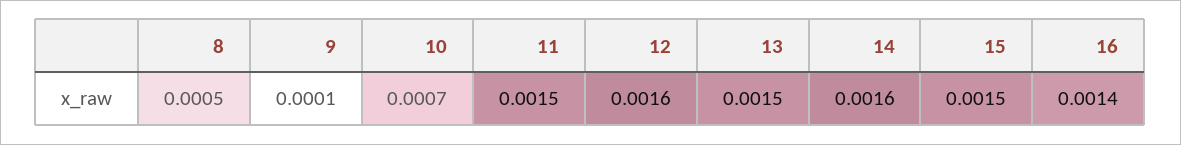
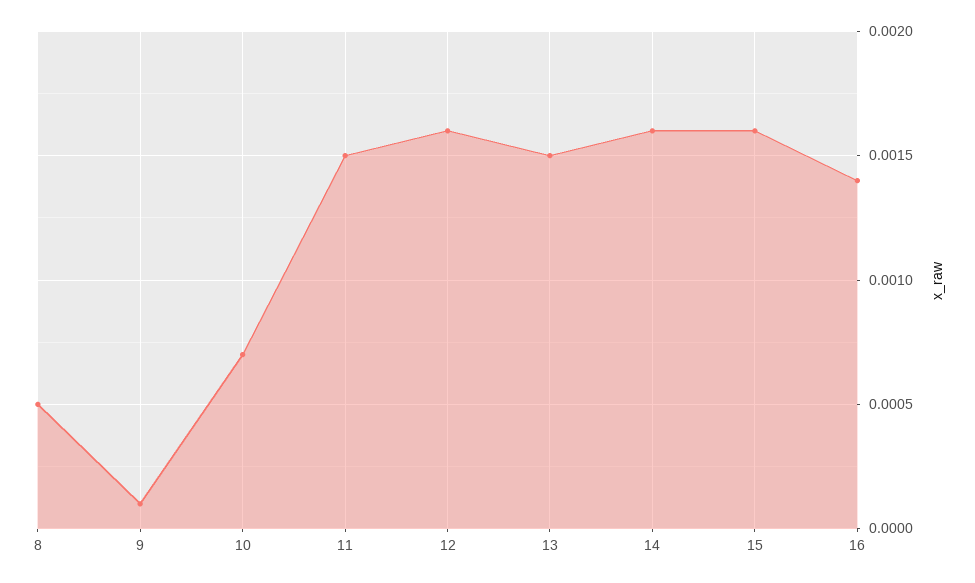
15: 0.0015 -> 0.0016

